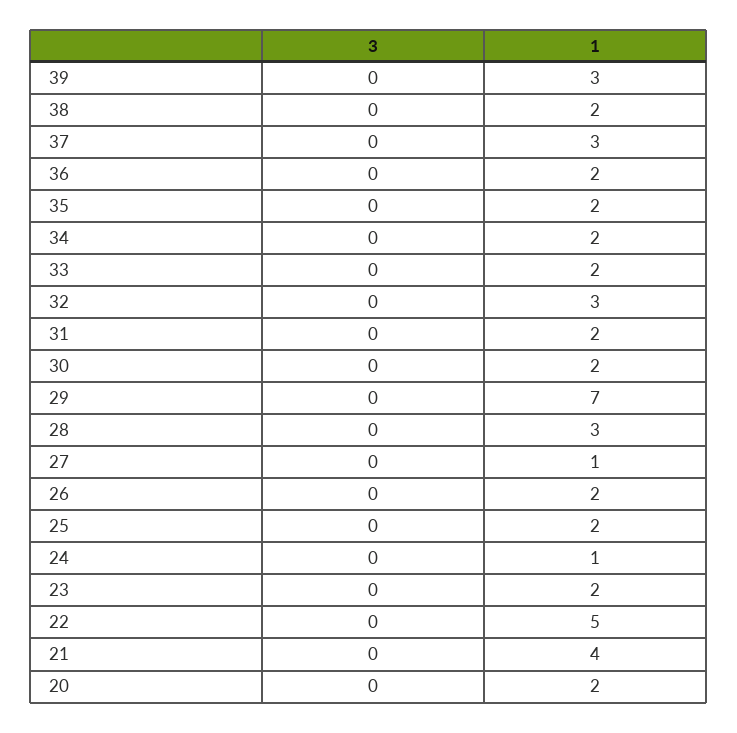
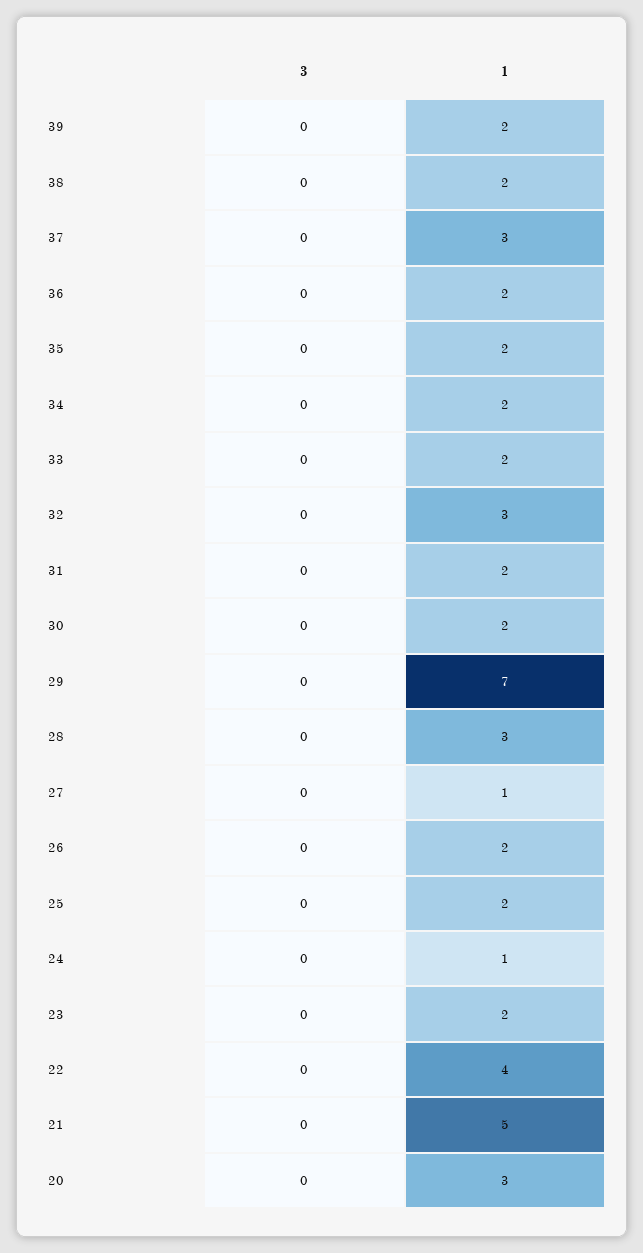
1, 39: 3 -> 2
1, 22: 5 -> 4
1, 21: 4 -> 5
1, 20: 2 -> 3

